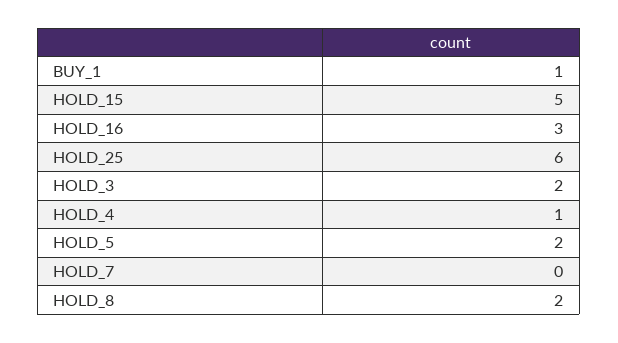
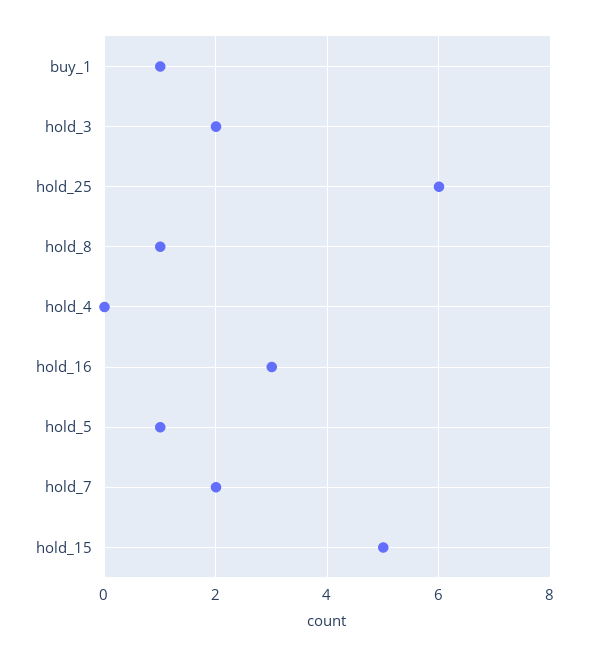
HOLD_4: 1 -> 0
HOLD_5: 2 -> 1
HOLD_7: 0 -> 2
HOLD_8: 2 -> 1

